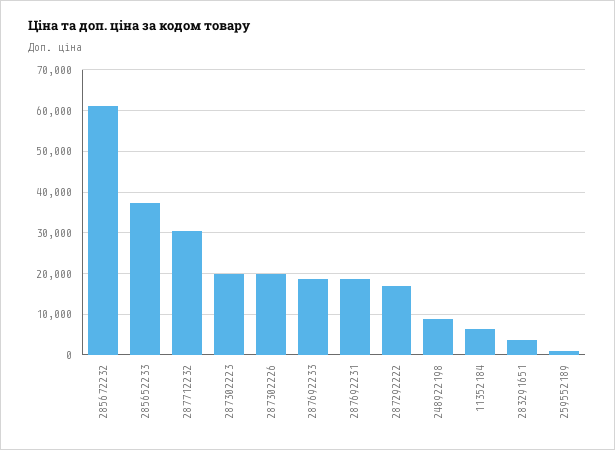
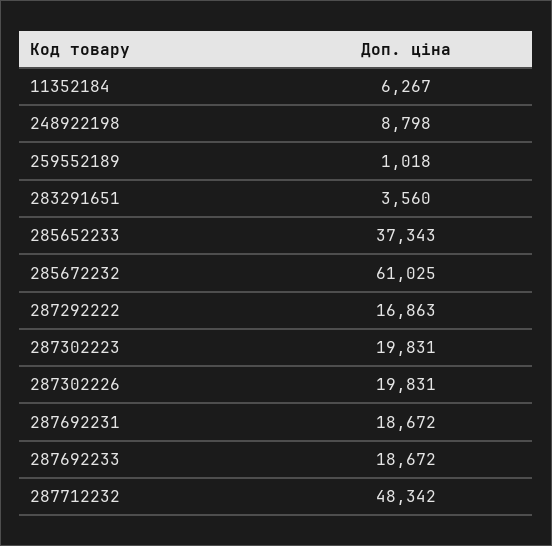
287712232: 30000 -> 48342

